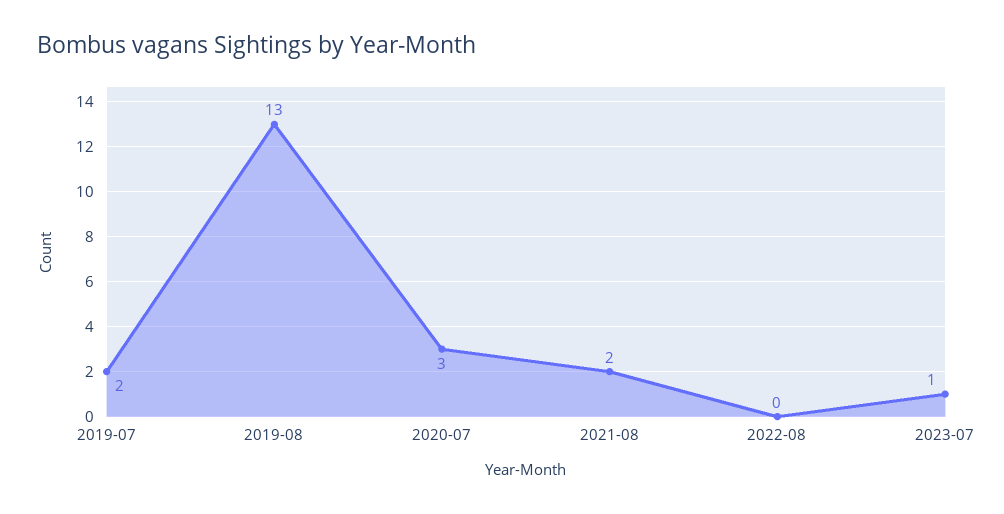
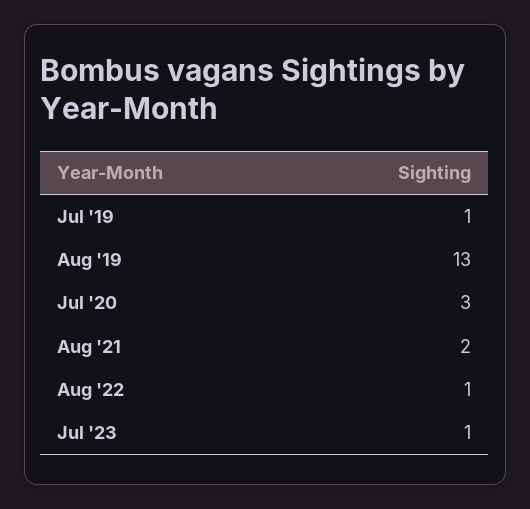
2019-07: 2 -> 1
2022-08: 0 -> 1

